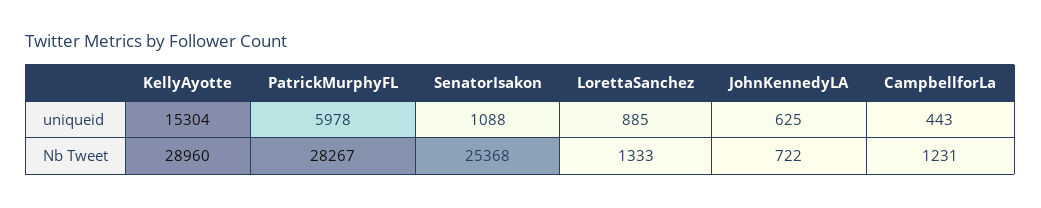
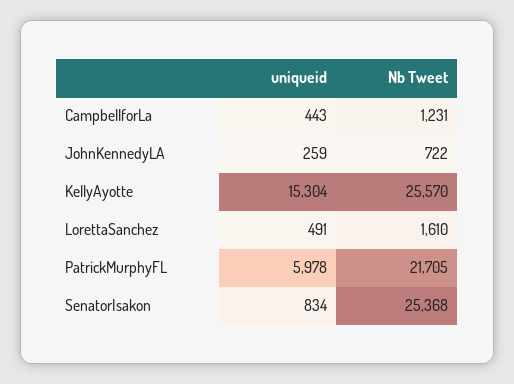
SenatorIsakon, uniqueid: 1088 -> 834
LorettaSanchez, uniqueid: 885 -> 491
JohnKennedyLA, uniqueid: 625 -> 259
KellyAyotte, Nb Tweet: 28960 -> 25570
PatrickMurphyFL, Nb Tweet: 28267 -> 21705
LorettaSanchez, Nb Tweet: 1333 -> 1610

